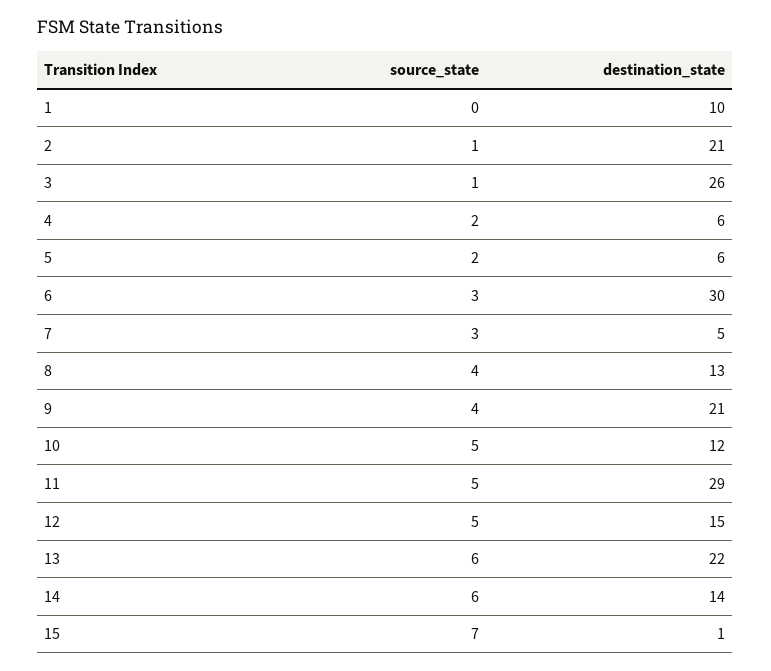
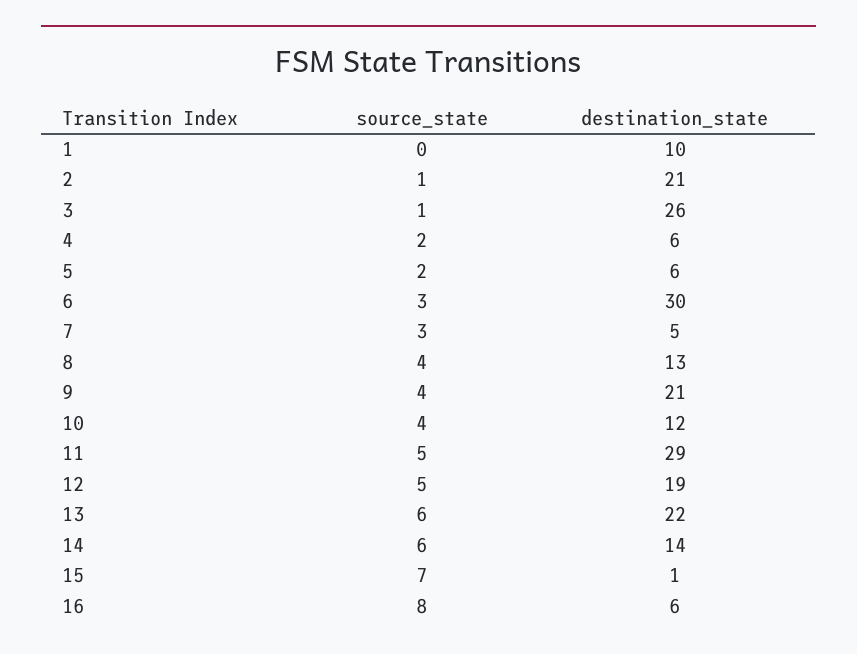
source_state, 10: 5 -> 4
destination_state, 12: 15 -> 19
source_state, 16: none -> 8
destination_state, 16: none -> 6

